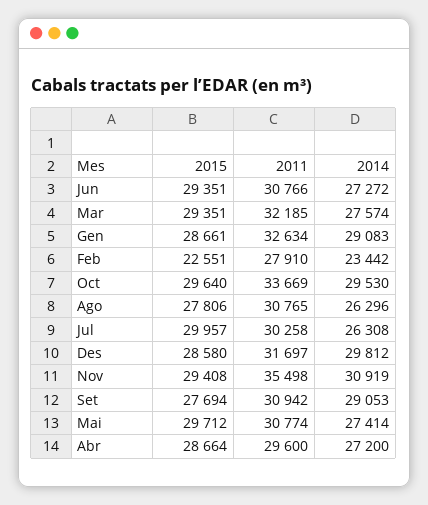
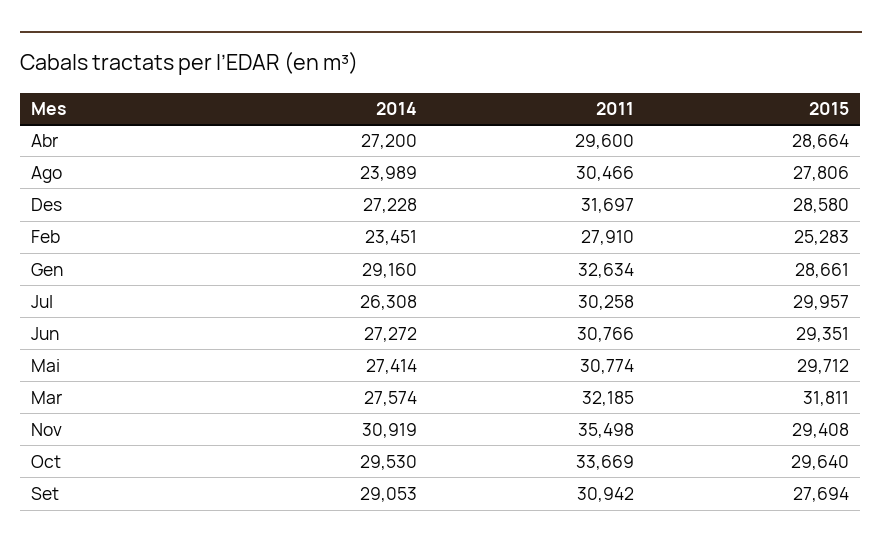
2015, Mar: 29351 -> 31811
2014, Gen: 29083 -> 29160
2015, Feb: 22551 -> 25283
2014, Feb: 23442 -> 23451
2011, Ago: 30765 -> 30466
2014, Ago: 26296 -> 23989
2014, Des: 29812 -> 27228

